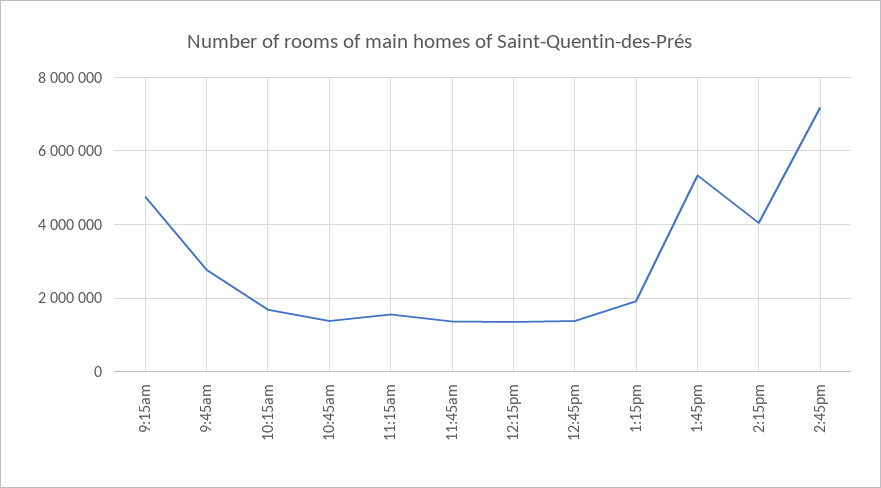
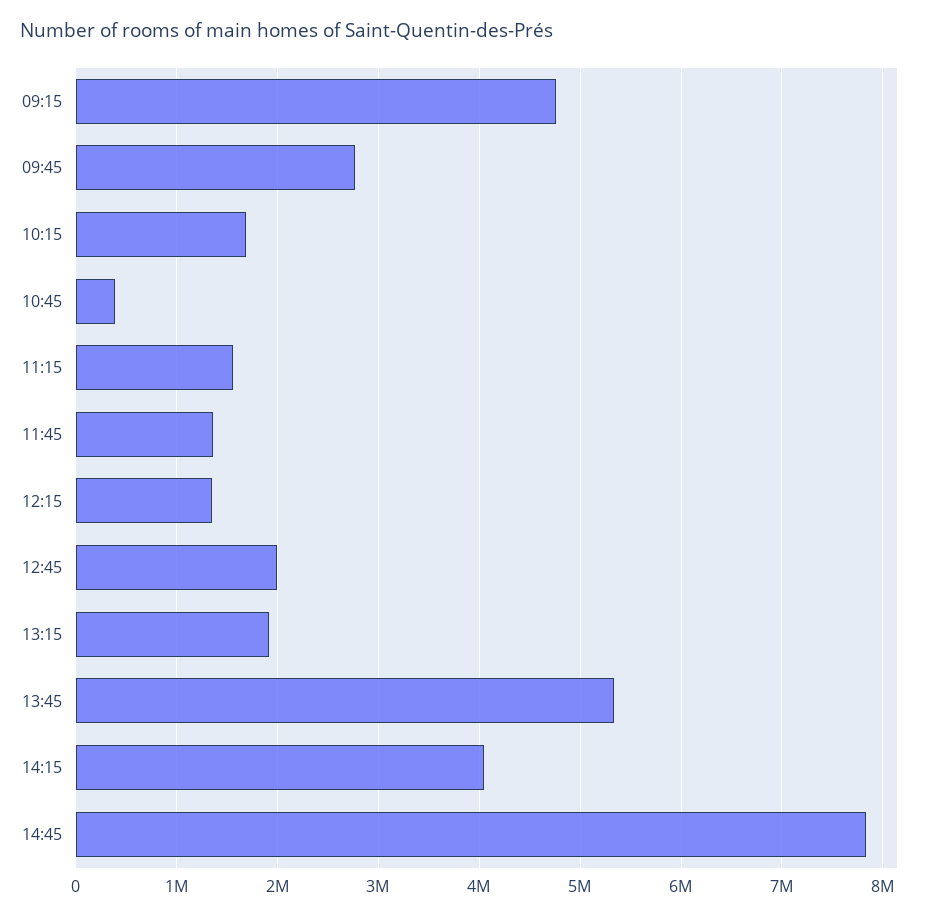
10:45am: 1400000 -> 400000
12:45pm: 1400000 -> 2000000
2:45pm: 7200000 -> 7800000

